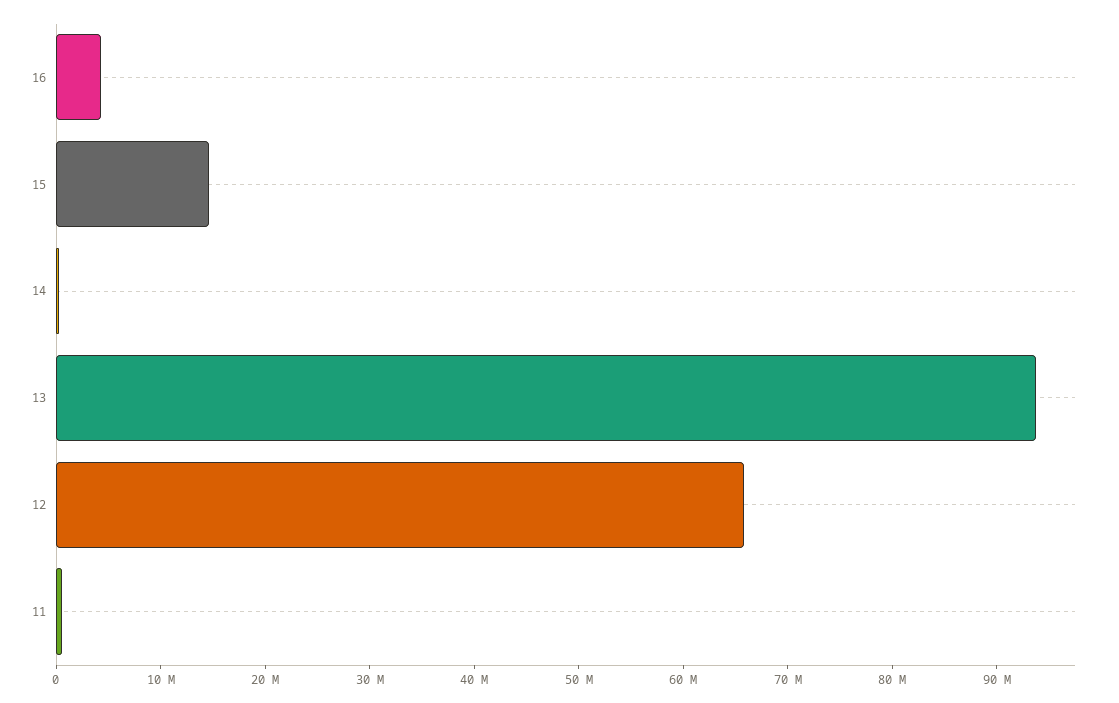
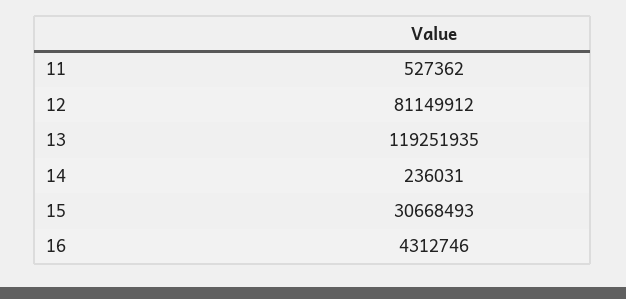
15: 14000000 -> 30668493
13: 94000000 -> 119251935
12: 66000000 -> 81149912

